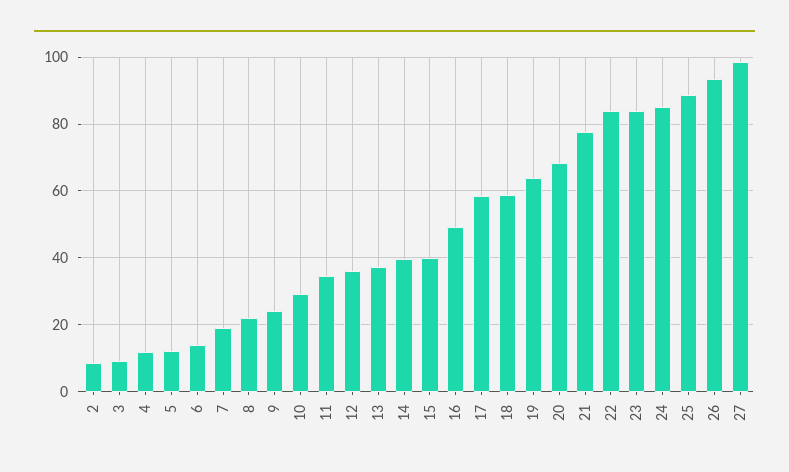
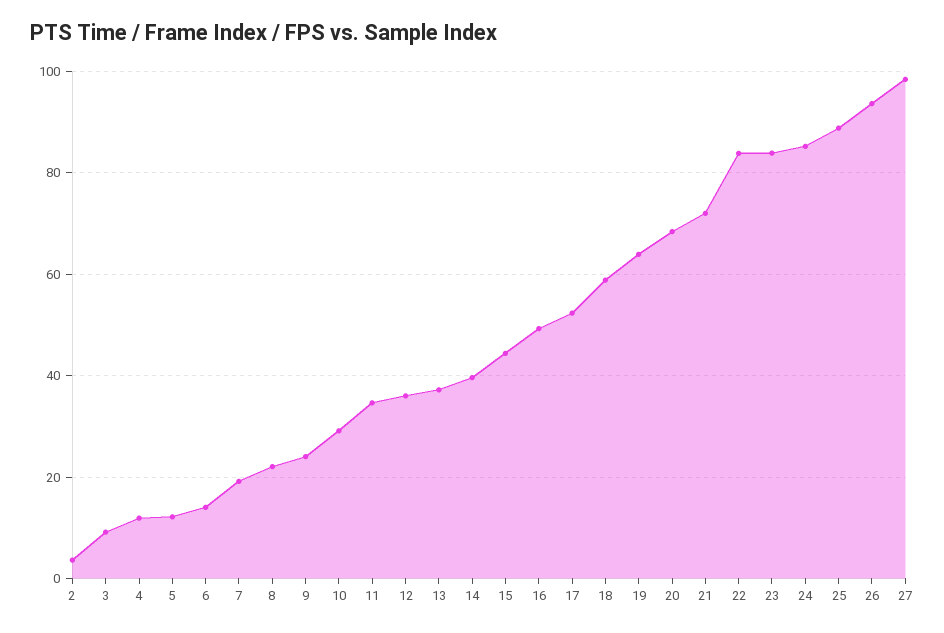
2: 8 -> 4
15: 40 -> 44
17: 58 -> 52
21: 78 -> 72

